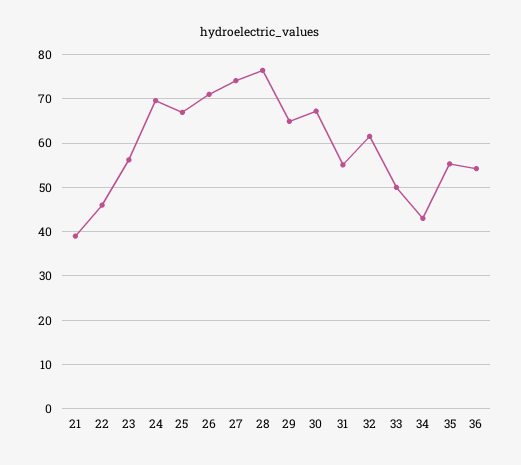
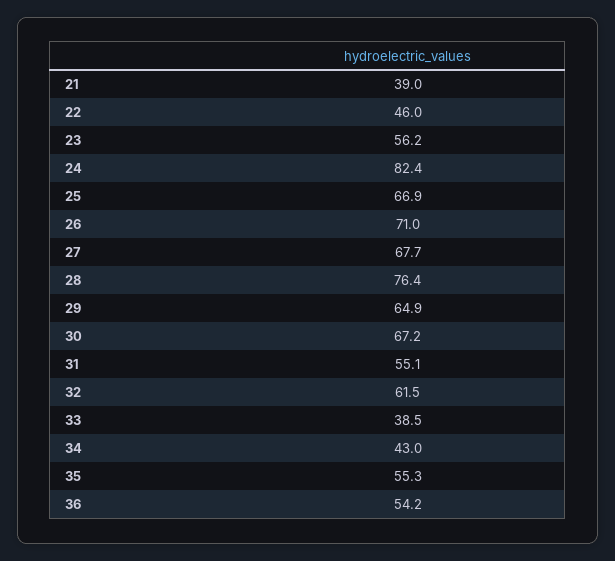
24: 70 -> 82.4
27: 74 -> 67.7
33: 50 -> 38.5

